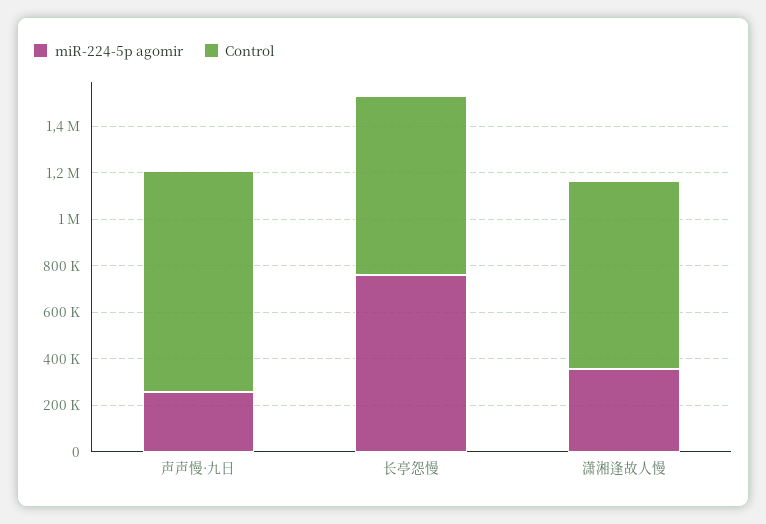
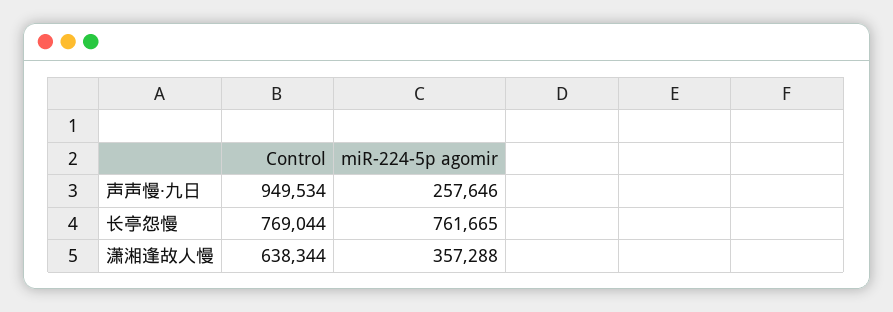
Control, 潇湘逢故人慢: 800000 -> 638344

